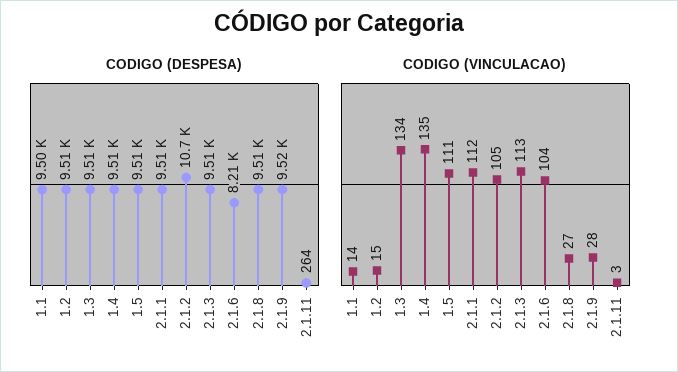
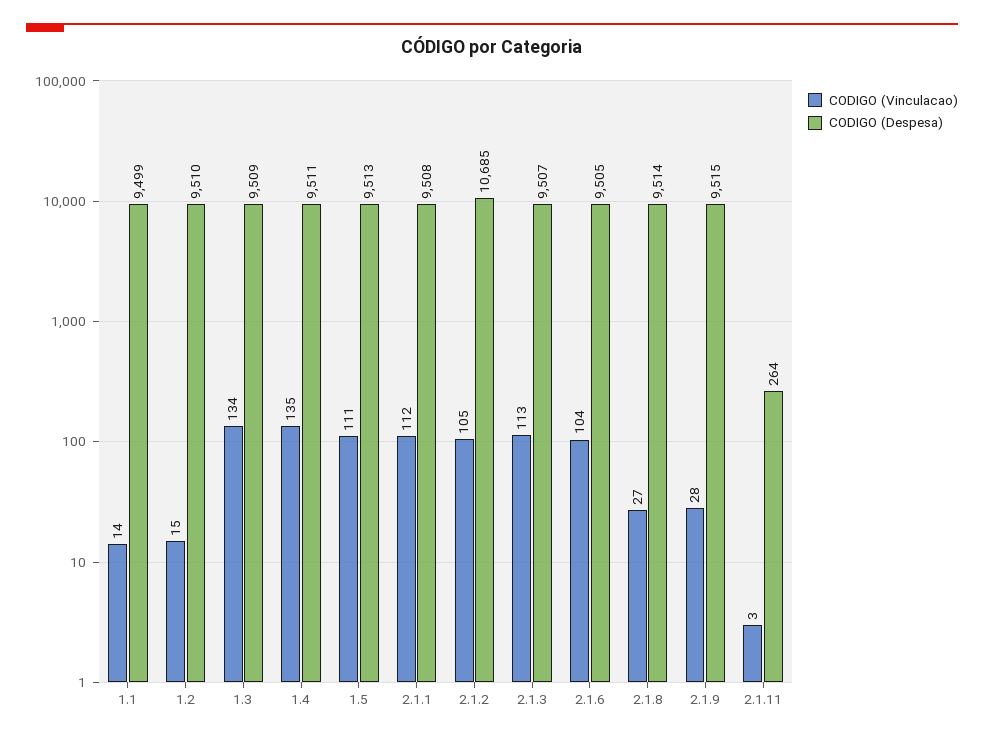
CODIGO (DESPESA), 2.1.6: 8210 -> 9505

